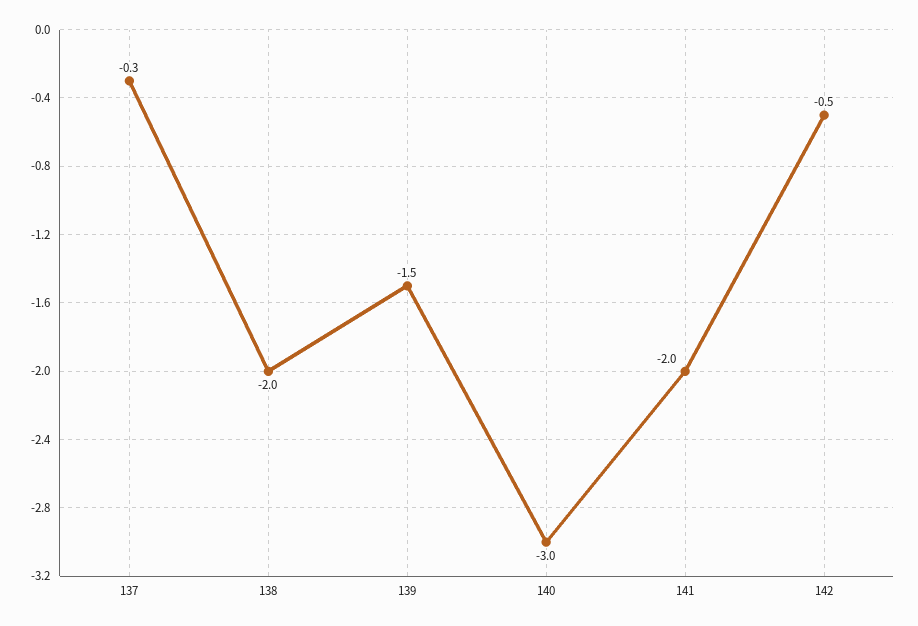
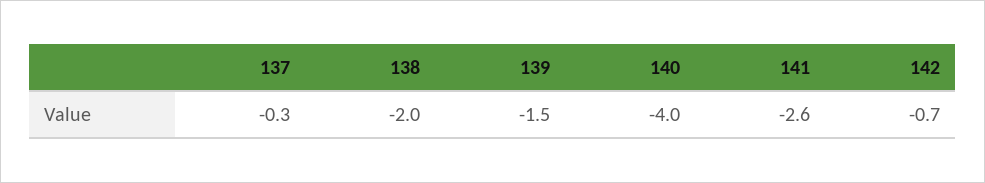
140: -3 -> -4
141: -2 -> -2.6
142: -0.5 -> -0.7

